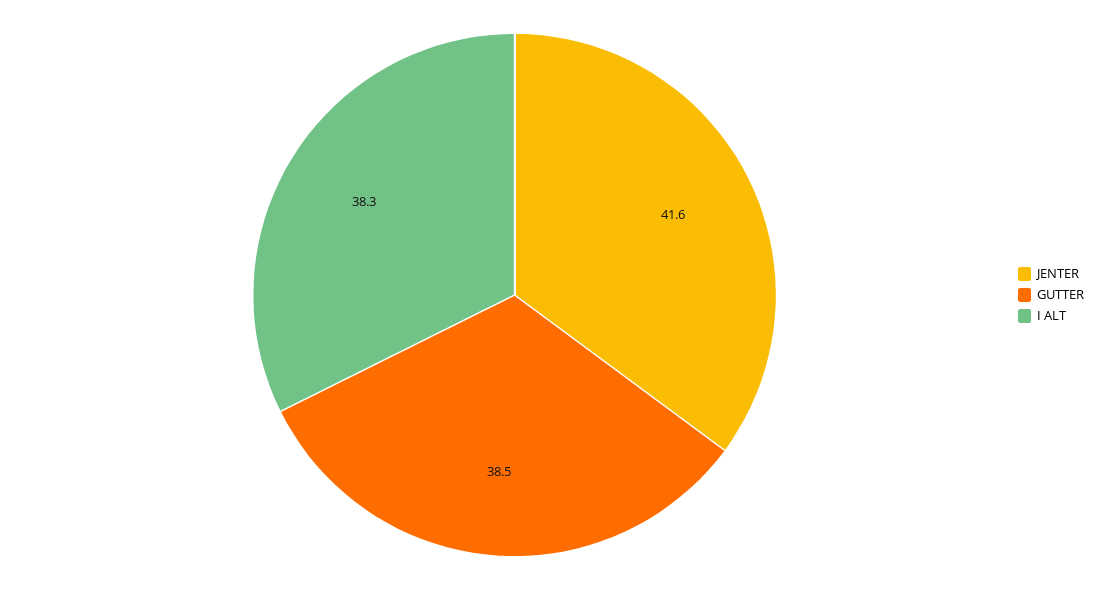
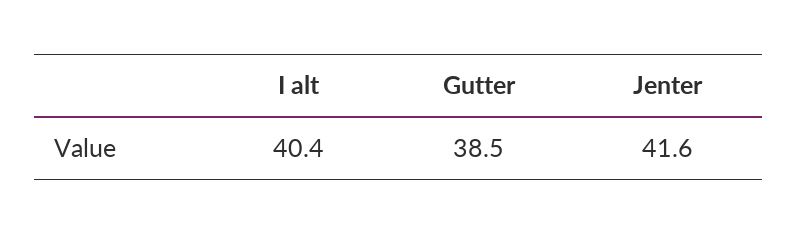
I ALT: 38.3 -> 40.4

